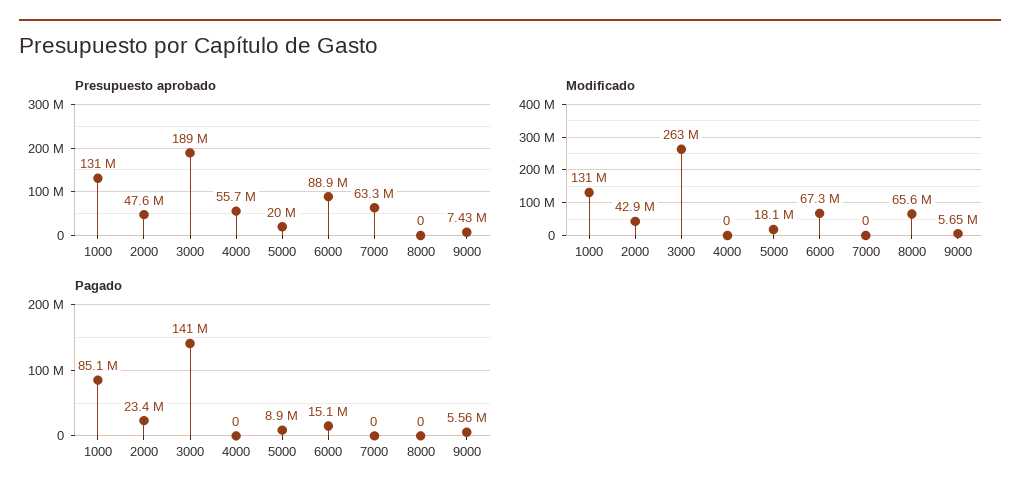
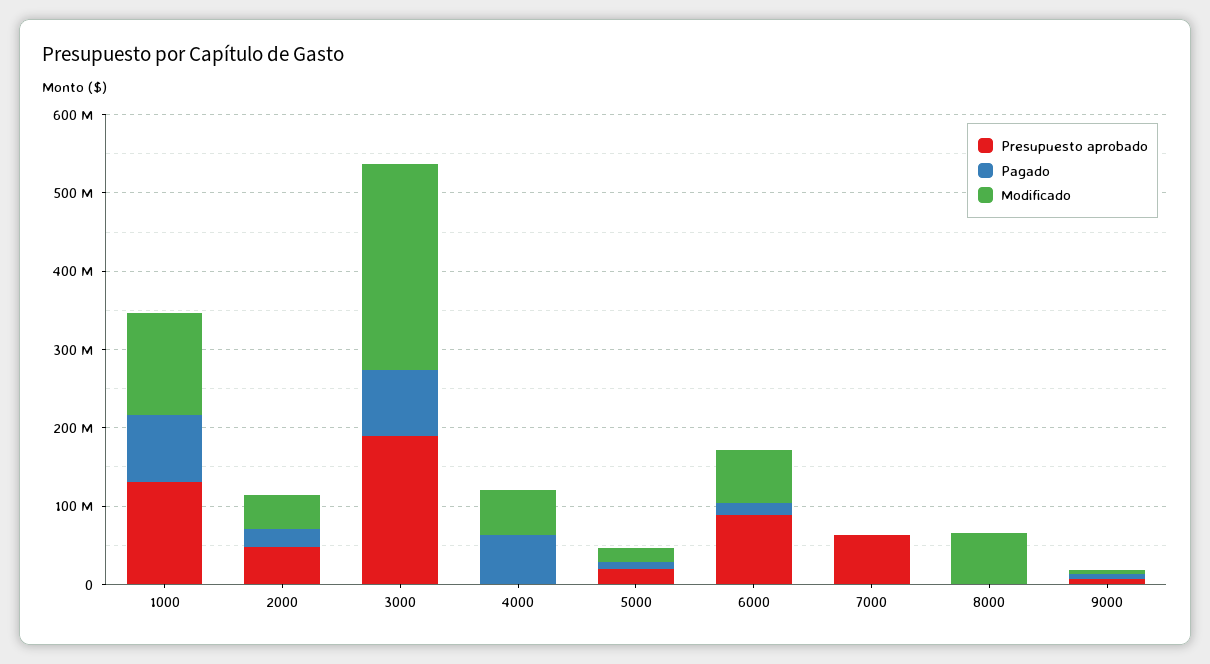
Presupuesto aprobado, 4000: 55700000 -> 0
Modificado, 4000: 0 -> 60000000
Pagado, 3000: 141000000 -> 80000000
Pagado, 4000: 0 -> 60000000

